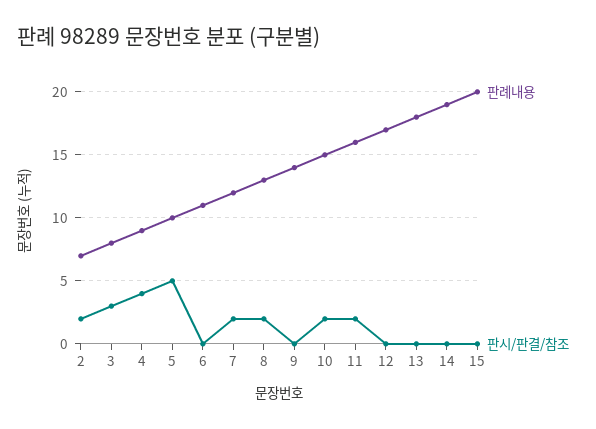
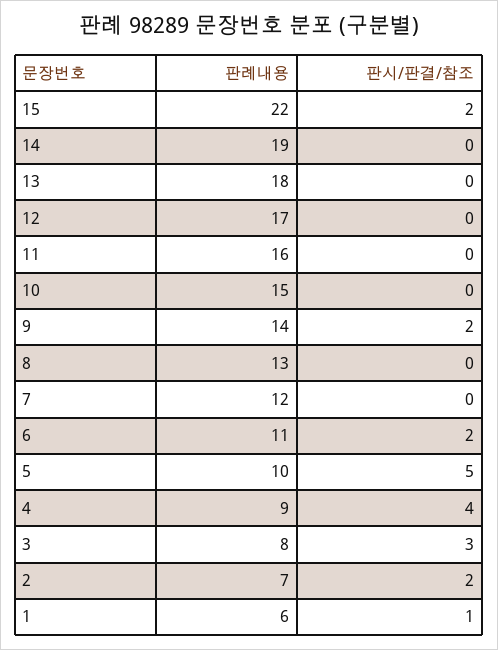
판시/판결/참조, 6: 0 -> 2
판시/판결/참조, 7: 2 -> 0
판시/판결/참조, 8: 2 -> 0
판시/판결/참조, 9: 0 -> 2
판시/판결/참조, 10: 2 -> 0
판시/판결/참조, 11: 2 -> 0
판례내용, 15: 20 -> 22
판시/판결/참조, 15: 0 -> 2
판례내용, 1: none -> 6
판시/판결/참조, 1: none -> 1

